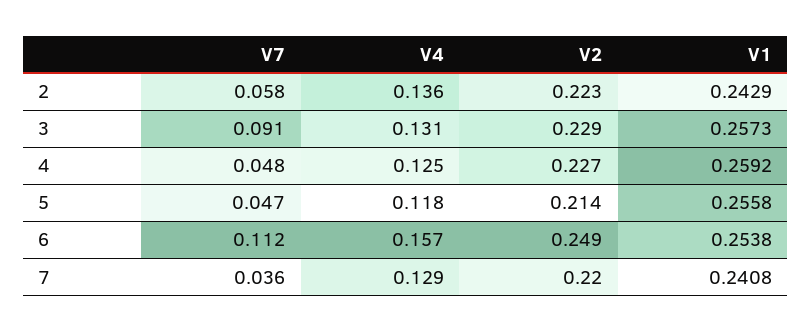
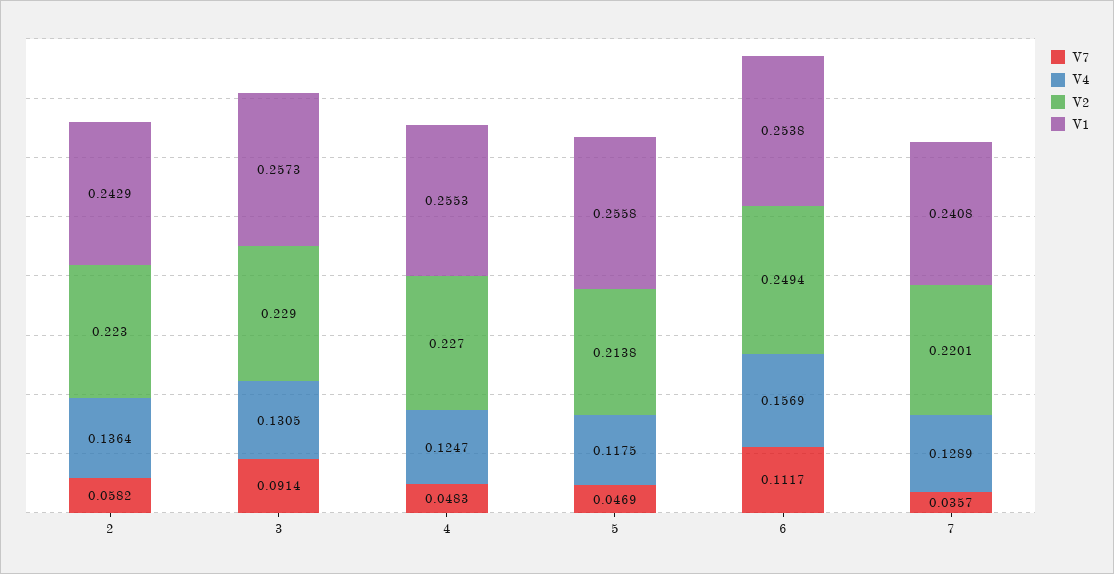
V1, 4: 0.2592 -> 0.2553

